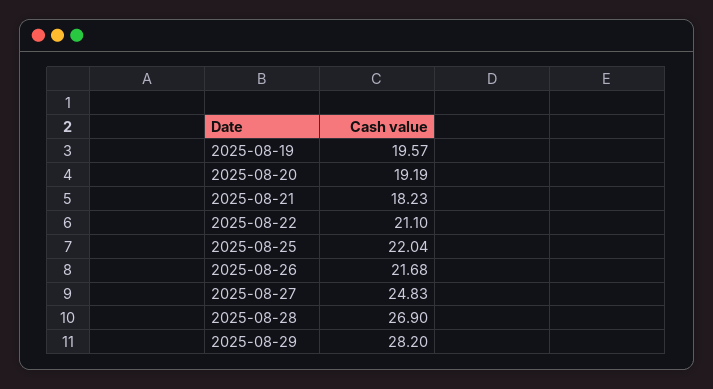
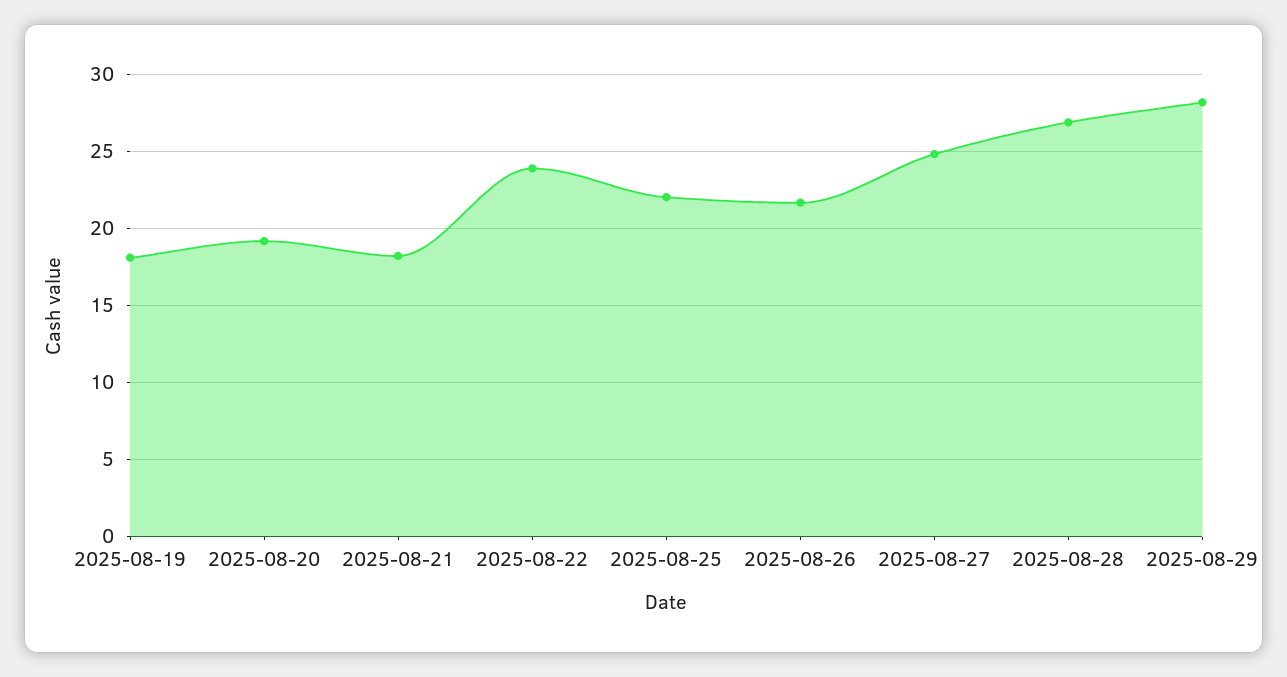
2025-08-19: 19.57 -> 18
2025-08-22: 21.1 -> 24

